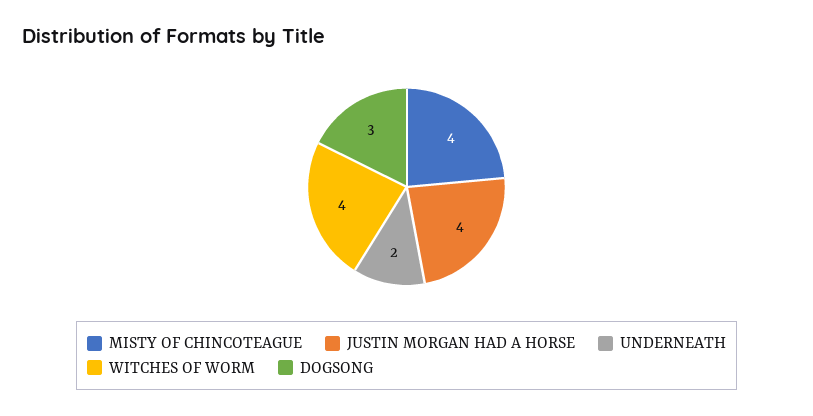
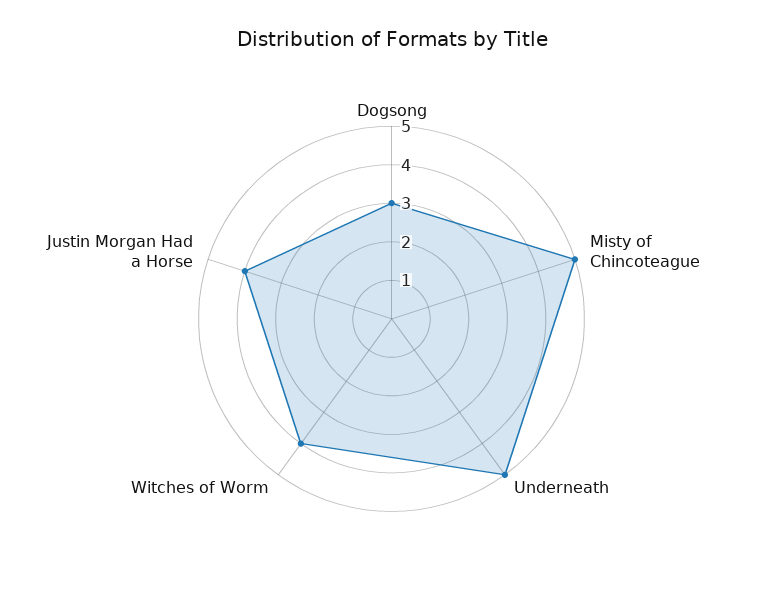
MISTY OF CHINCOTEAGUE: 4 -> 5
UNDERNEATH: 2 -> 5

